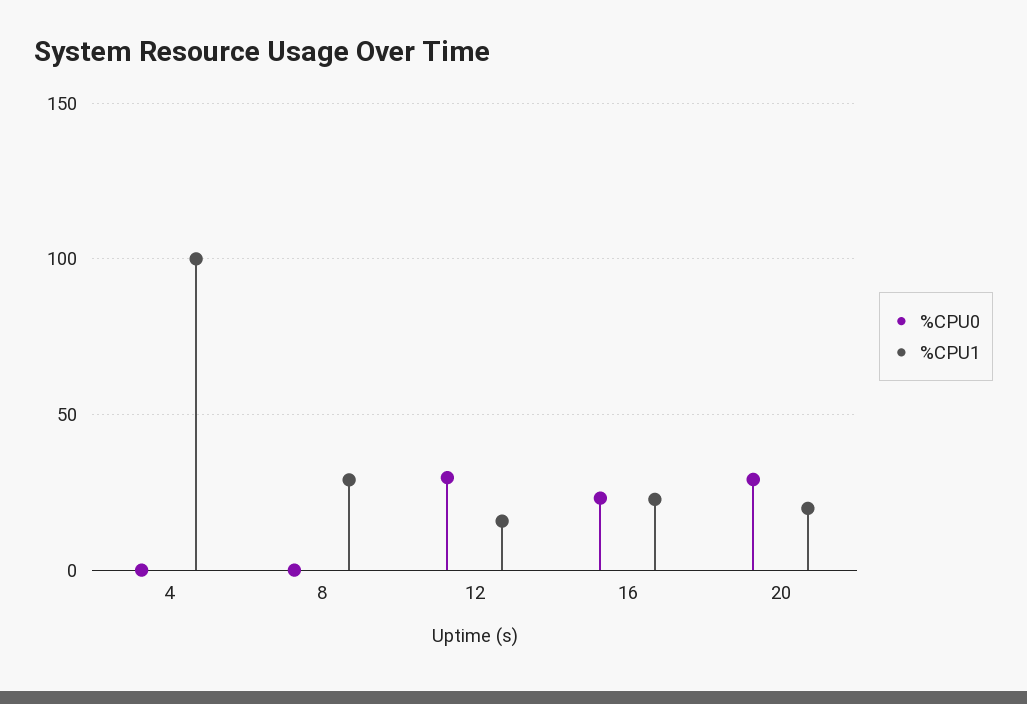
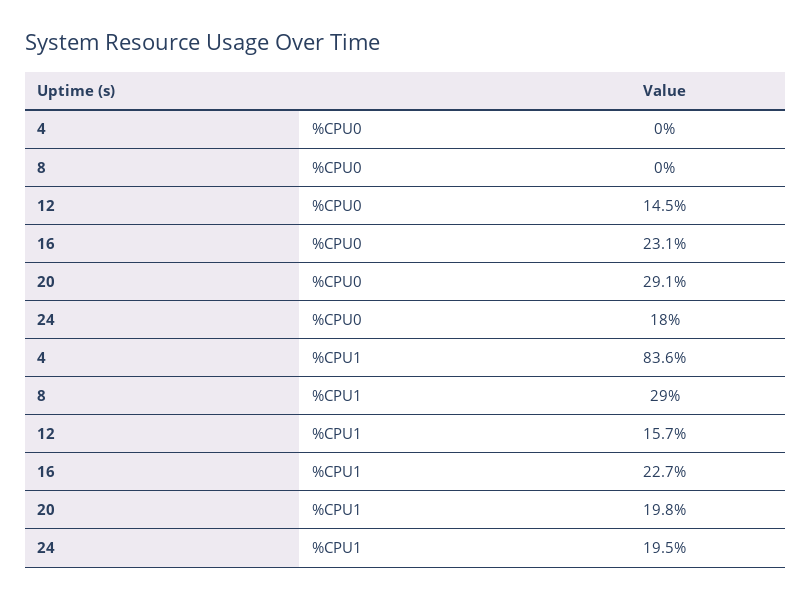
%CPU1, 4: 100 -> 83.6
%CPU0, 12: 30 -> 14.5
%CPU0, 24: none -> 18
%CPU1, 24: none -> 19.5

